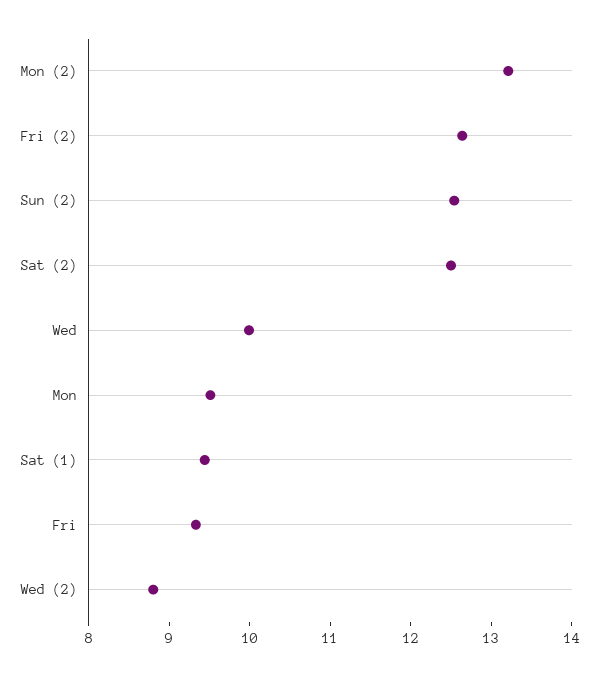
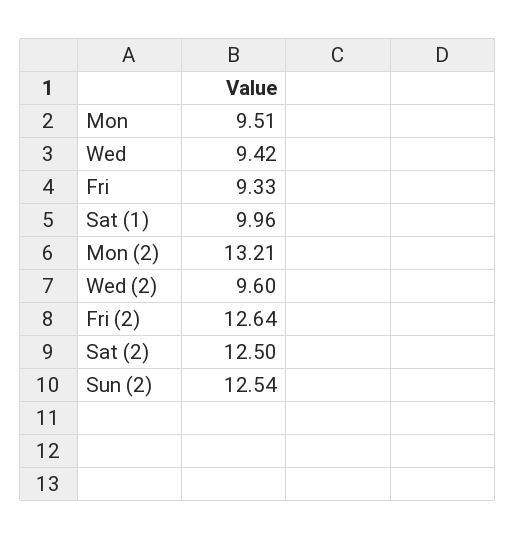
Wed: 10 -> 9.42
Sat (1): 9.4 -> 9.96
Wed (2): 8.8 -> 9.6

